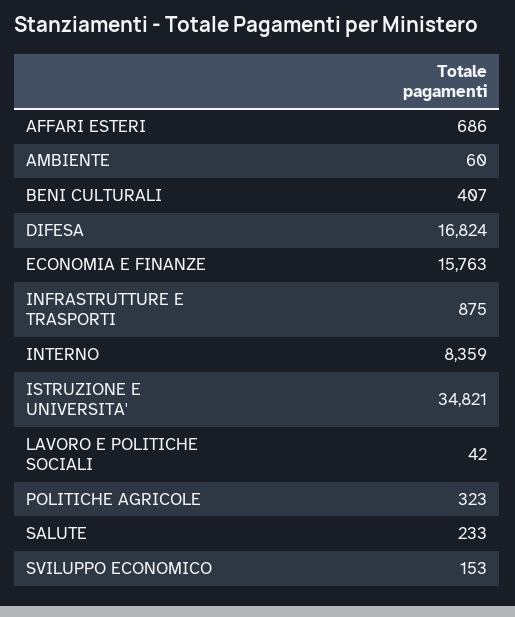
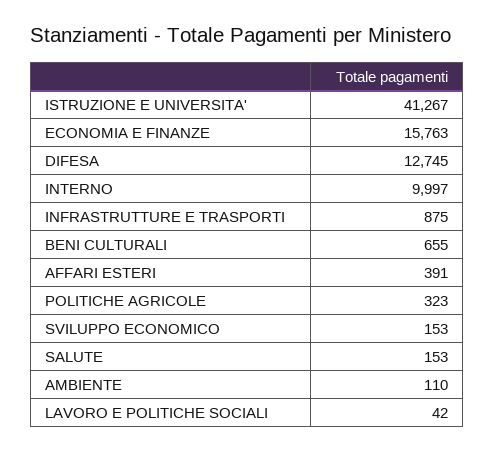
AFFARI ESTERI: 686 -> 391
AMBIENTE: 60 -> 110
BENI CULTURALI: 407 -> 655
DIFESA: 16824 -> 12745
INTERNO: 8359 -> 9997
ISTRUZIONE E UNIVERSITA': 34821 -> 41267
SALUTE: 233 -> 153

